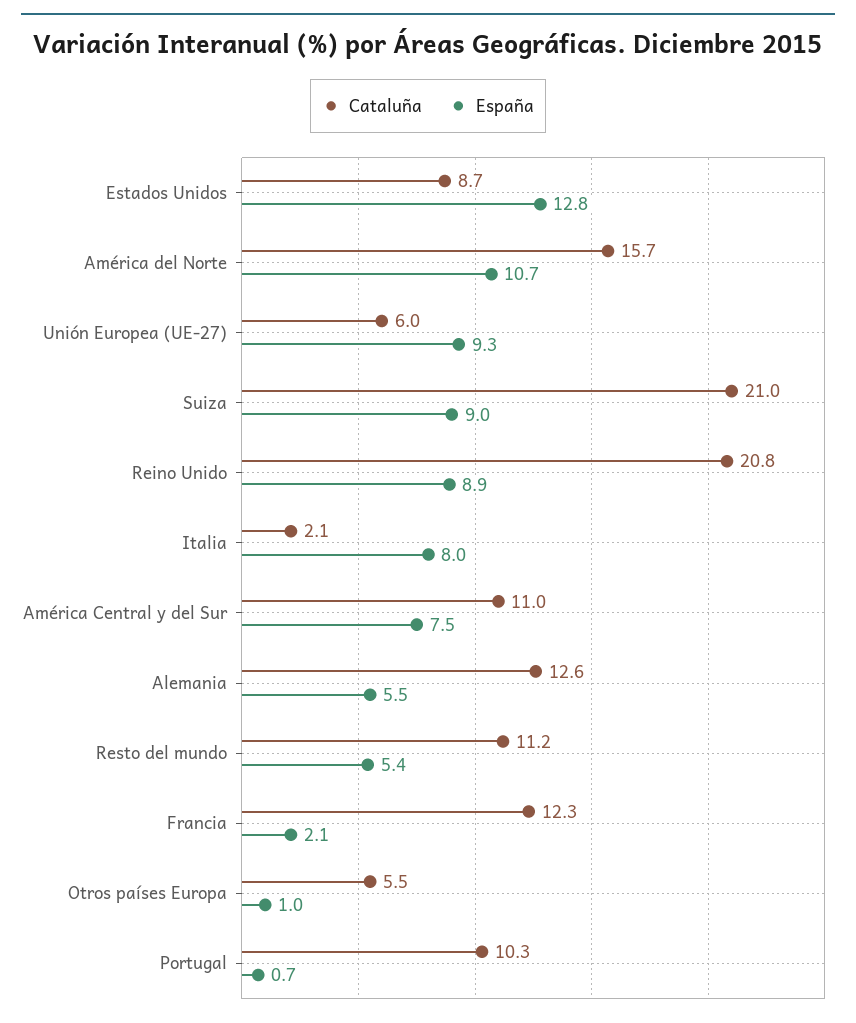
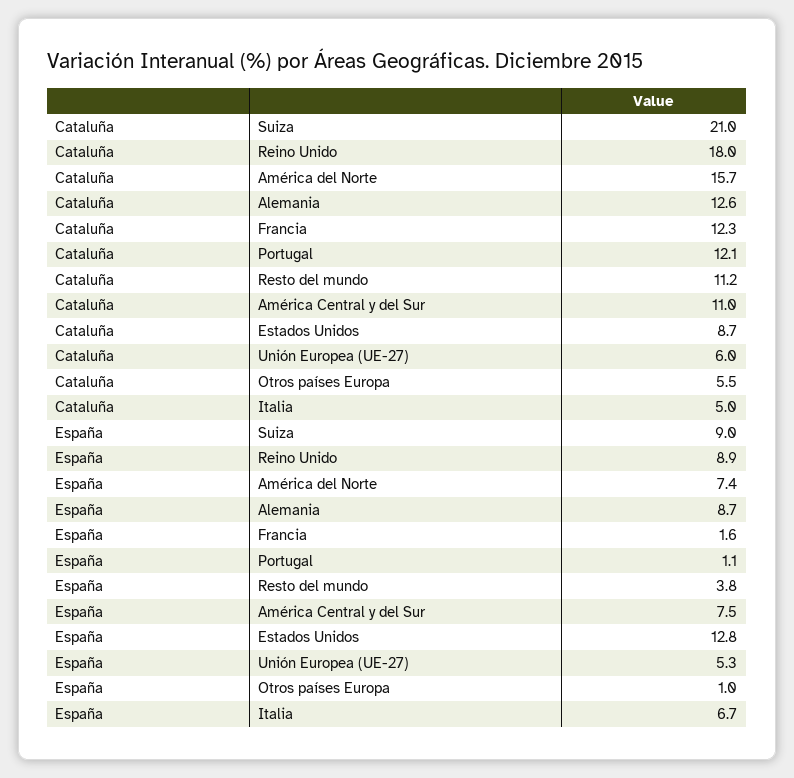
España, América del Norte: 10.7 -> 7.4
España, Unión Europea (UE-27): 9.3 -> 5.3
Cataluña, Reino Unido: 20.8 -> 18
Cataluña, Italia: 2.1 -> 5
España, Italia: 8 -> 6.7
España, Alemania: 5.5 -> 8.7
España, Resto del mundo: 5.4 -> 3.8
España, Francia: 2.1 -> 1.6
Cataluña, Portugal: 10.3 -> 12.1
España, Portugal: 0.7 -> 1.1

